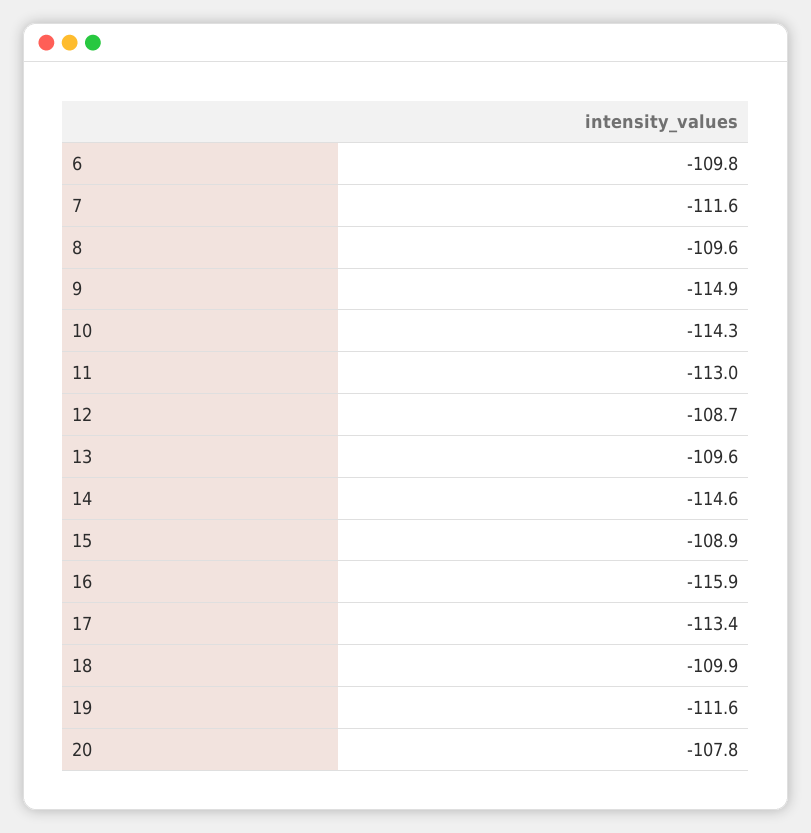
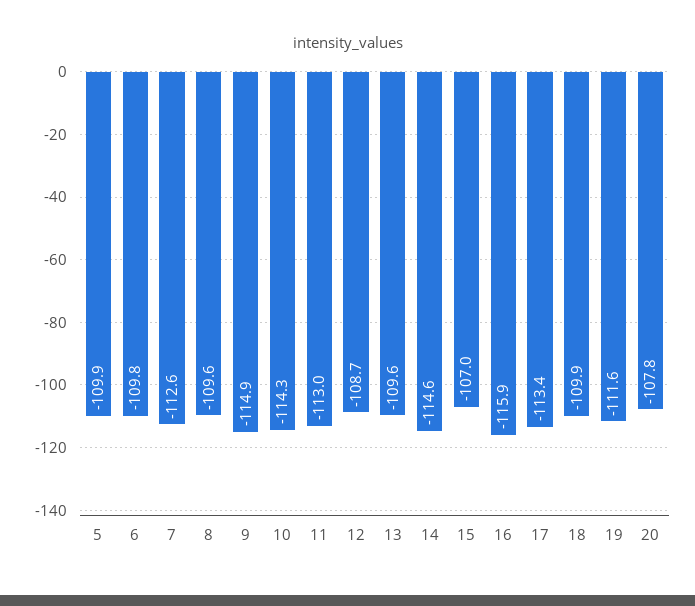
7: -111.6 -> -112.6
15: -108.9 -> -107
5: none -> -109.9

